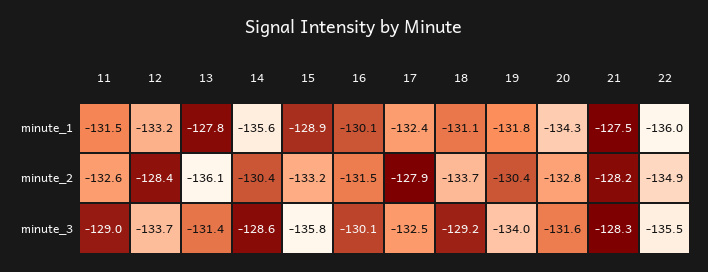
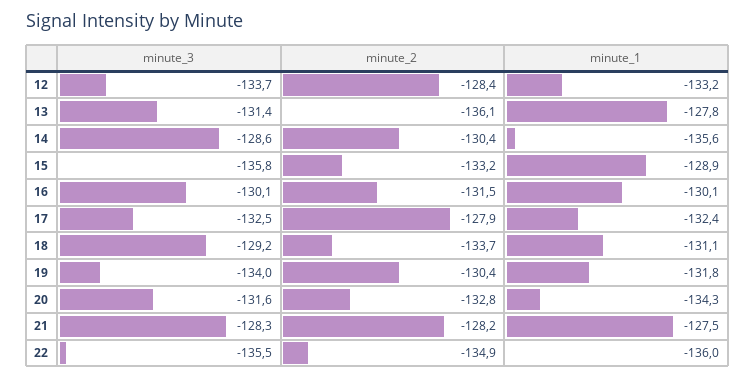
11, minute_1: -131.5 -> none
11, minute_2: -132.6 -> none
11, minute_3: -129 -> none

